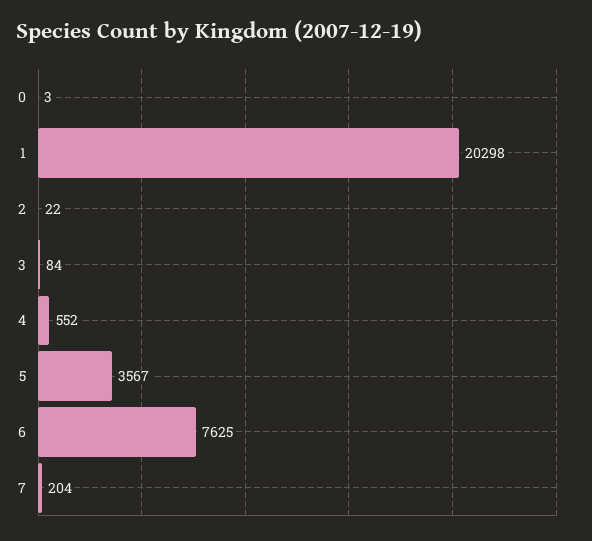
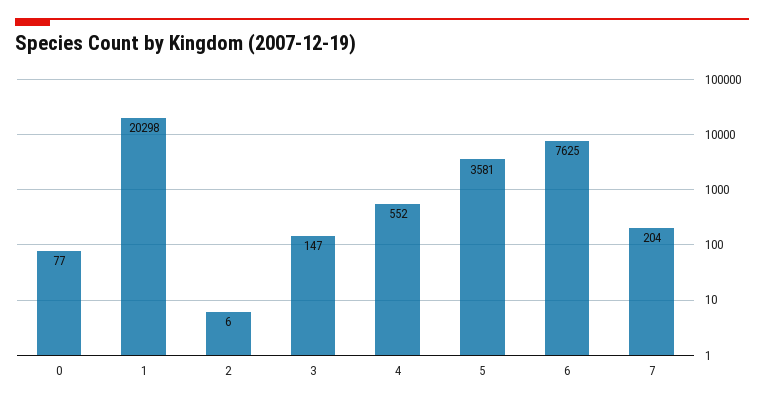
0: 3 -> 77
2: 22 -> 6
3: 84 -> 147
5: 3567 -> 3581

